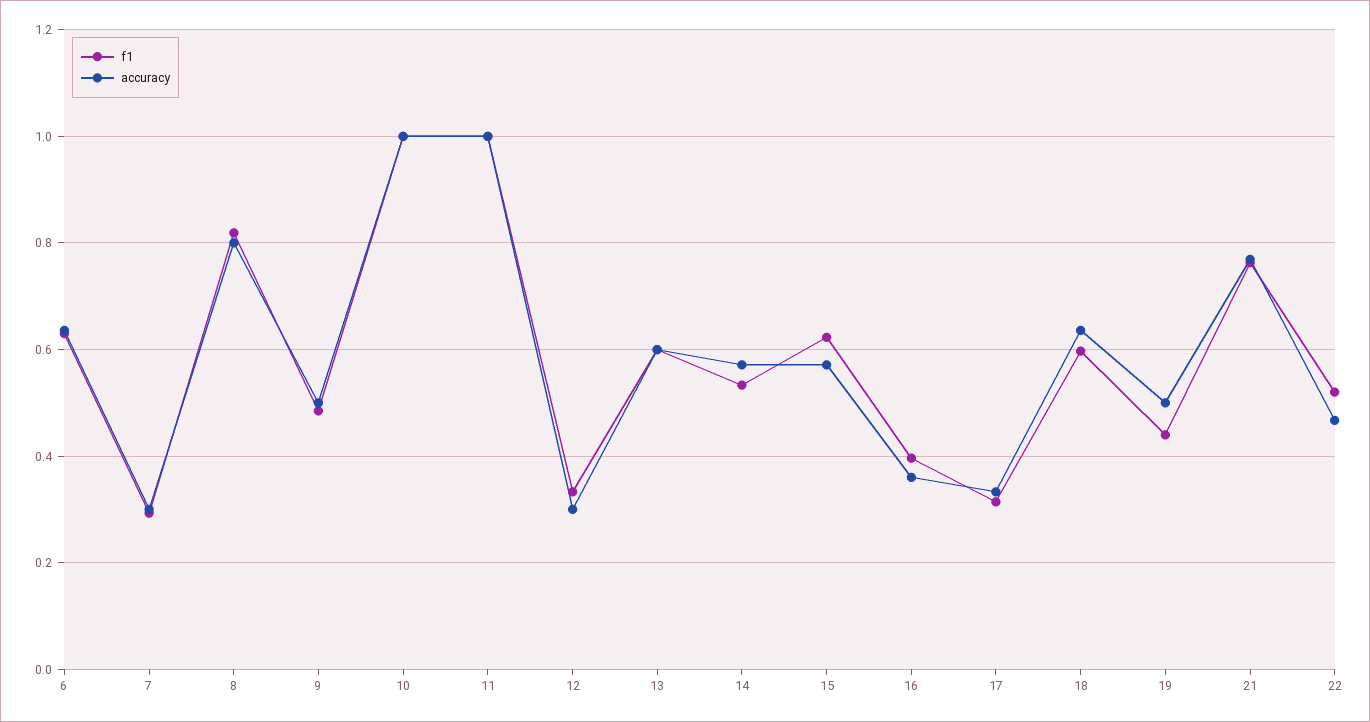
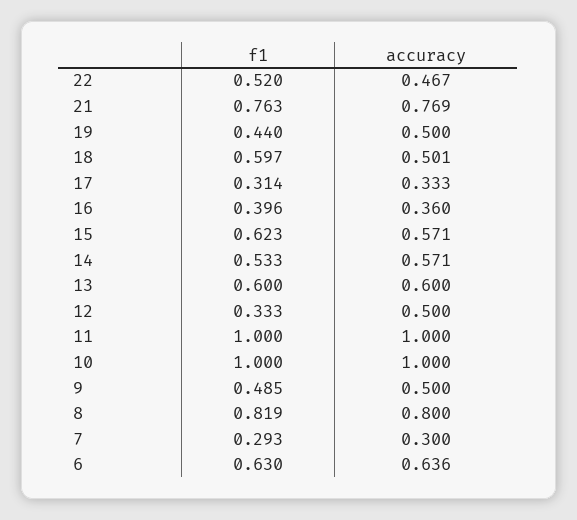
accuracy, 12: 0.3 -> 0.5
accuracy, 18: 0.64 -> 0.501

